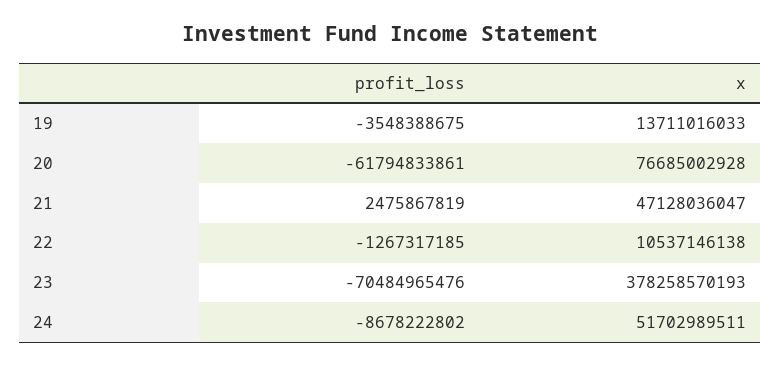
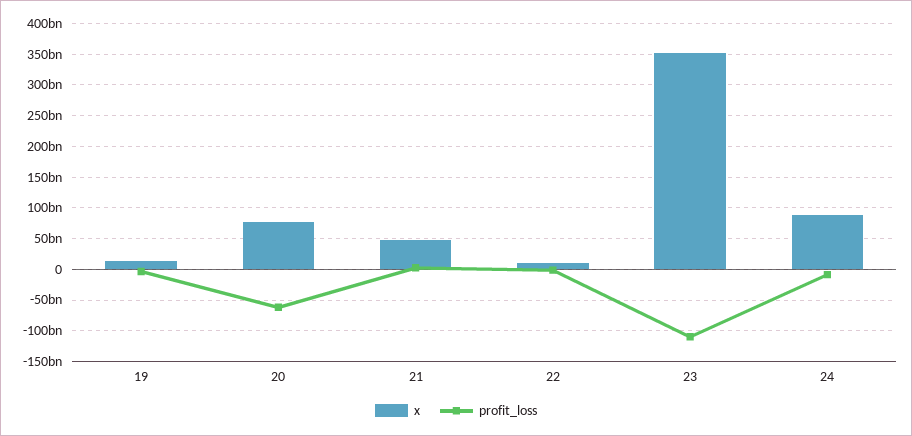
profit_loss, 23: -70484965476 -> -110000000000
x, 23: 378258570193 -> 350000000000
x, 24: 51702989511 -> 90000000000

